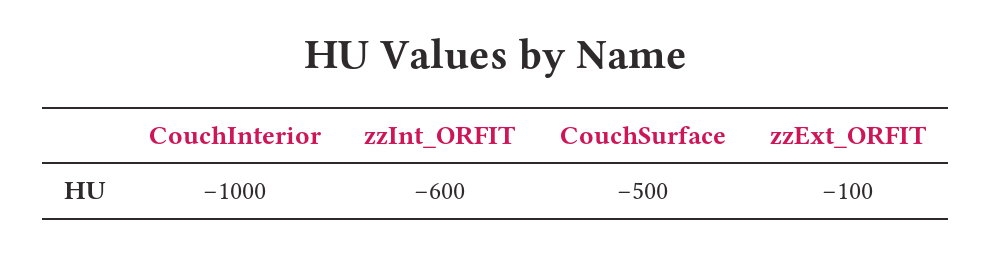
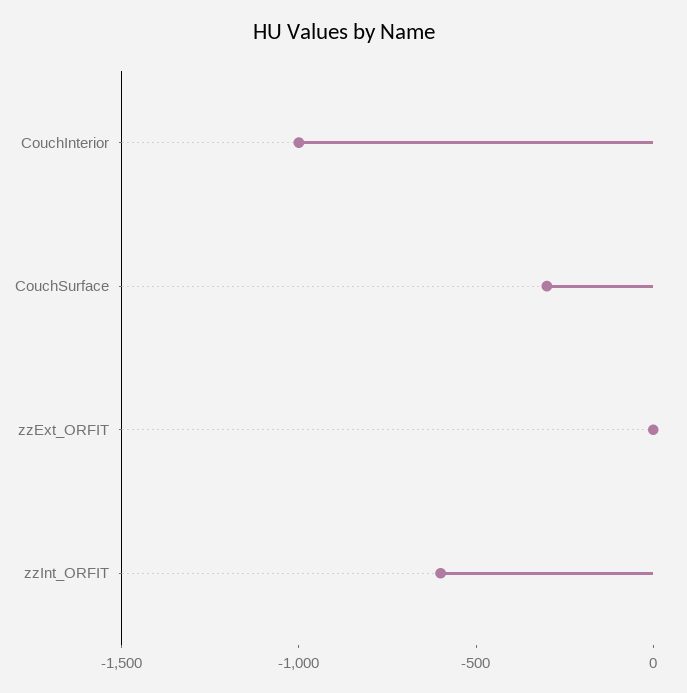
CouchSurface: -500 -> -300
zzExt_ORFIT: -100 -> 0

